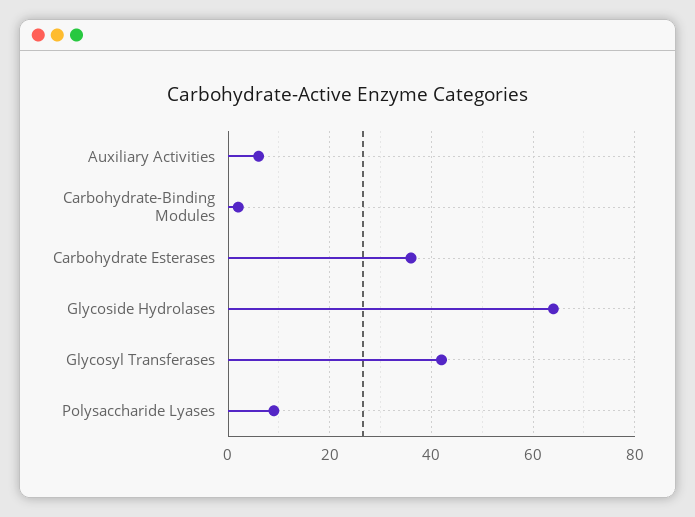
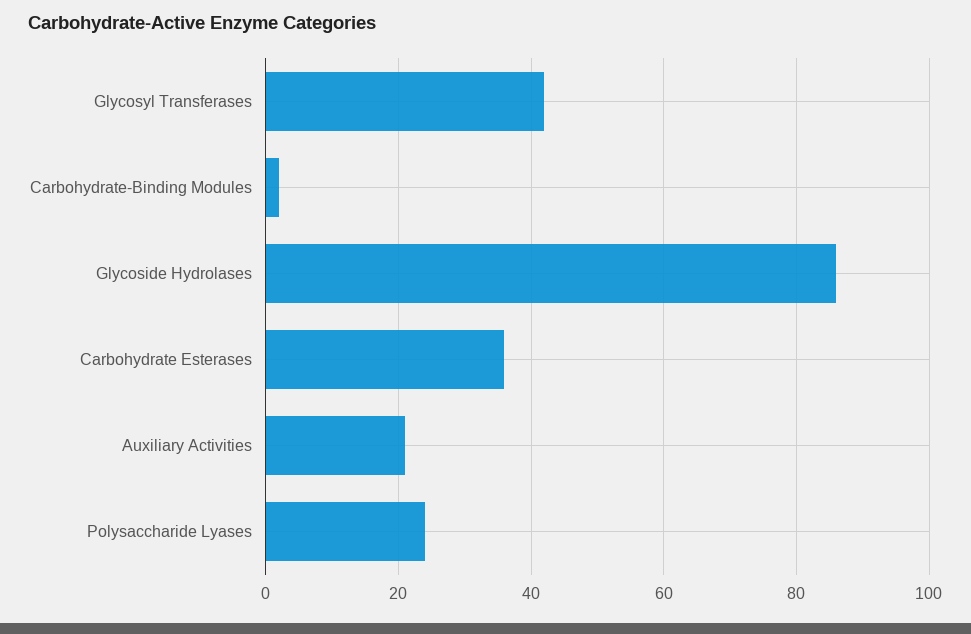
Auxiliary Activities: 5 -> 20
Glycoside Hydrolases: 65 -> 85
Polysaccharide Lyases: 10 -> 25

